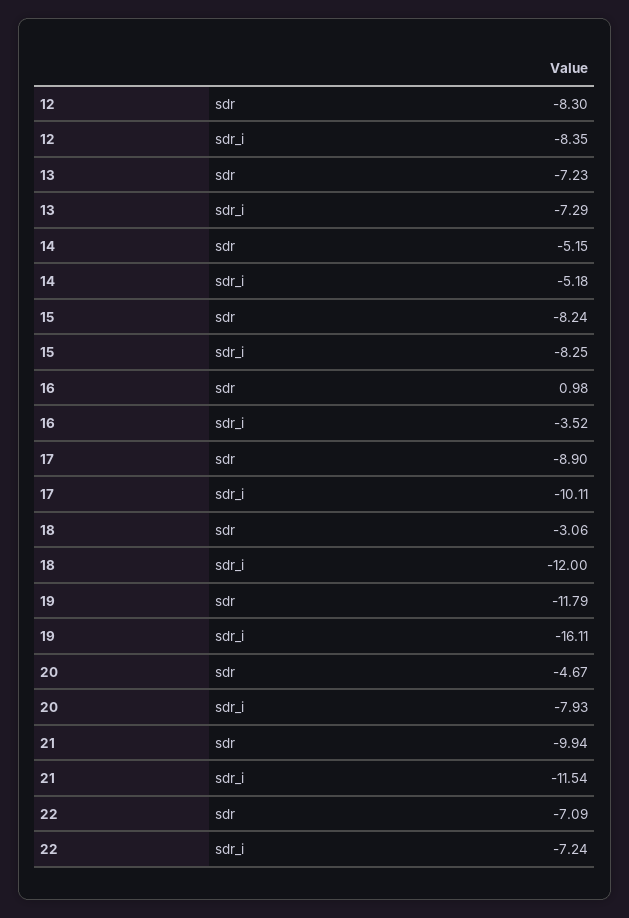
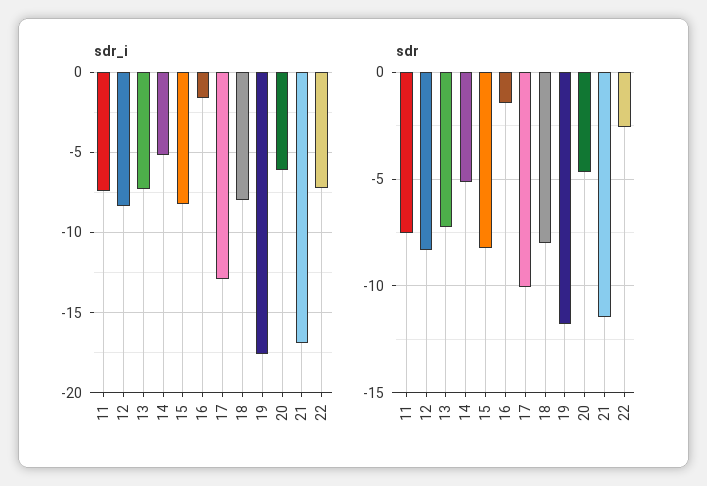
sdr, 16: 0.98 -> -1.5
sdr_i, 16: -3.52 -> -1.5
sdr, 17: -8.9 -> -10
sdr_i, 17: -10.11 -> -13
sdr, 18: -3.06 -> -8
sdr_i, 18: -12 -> -8
sdr_i, 19: -16.11 -> -17.5
sdr_i, 20: -7.93 -> -6
sdr, 21: -9.94 -> -11.5
sdr_i, 21: -11.54 -> -17
sdr, 22: -7.09 -> -2.5
sdr_i, 11: none -> -7.5
sdr, 11: none -> -7.5

